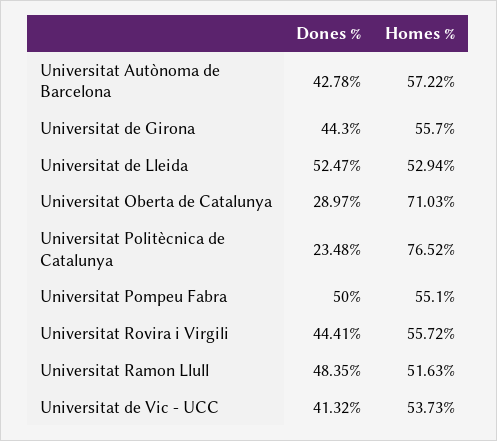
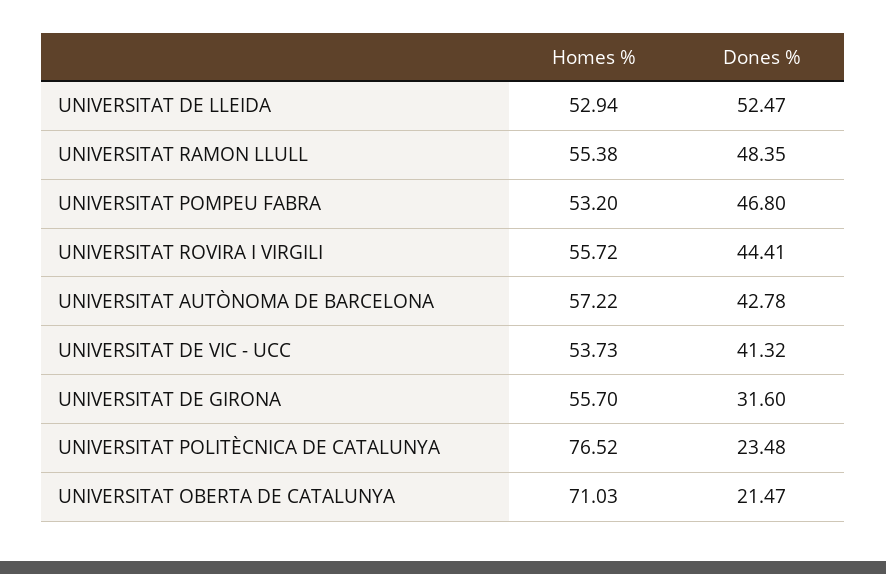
Dones %, Universitat de Girona: 44.3 -> 31.6
Dones %, Universitat Oberta de Catalunya: 28.97 -> 21.47
Dones %, Universitat Pompeu Fabra: 50 -> 46.8
Homes %, Universitat Pompeu Fabra: 55.1 -> 53.2
Homes %, Universitat Ramon Llull: 51.63 -> 55.38

